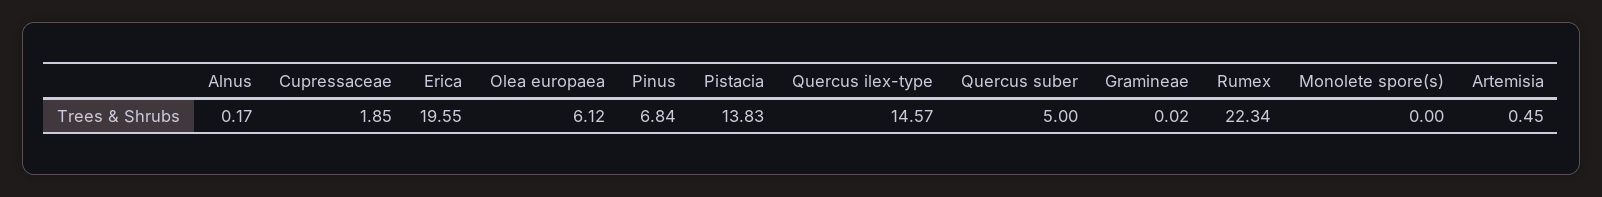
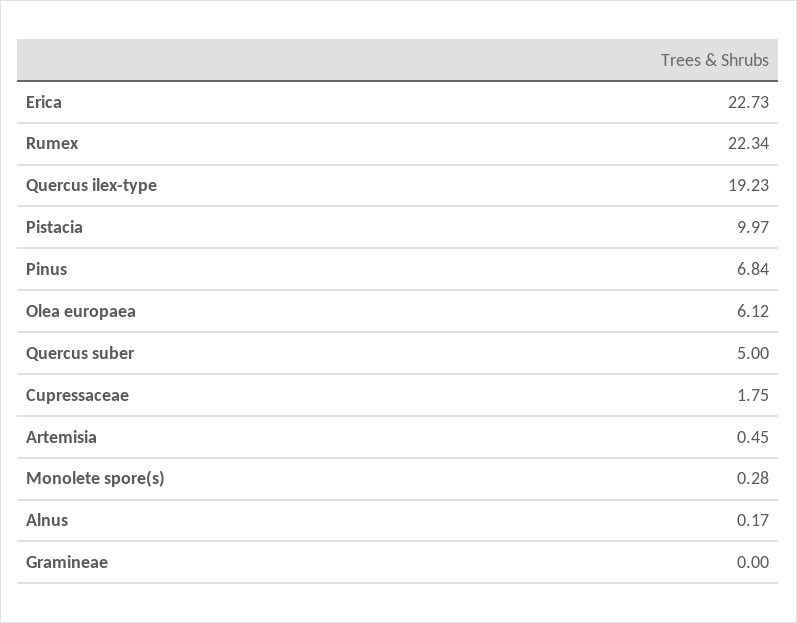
Cupressaceae: 1.85 -> 1.75
Erica: 19.55 -> 22.73
Pistacia: 13.83 -> 9.97
Quercus ilex-type: 14.57 -> 19.23
Gramineae: 0.02 -> 0
Monolete spore(s): 0 -> 0.28

